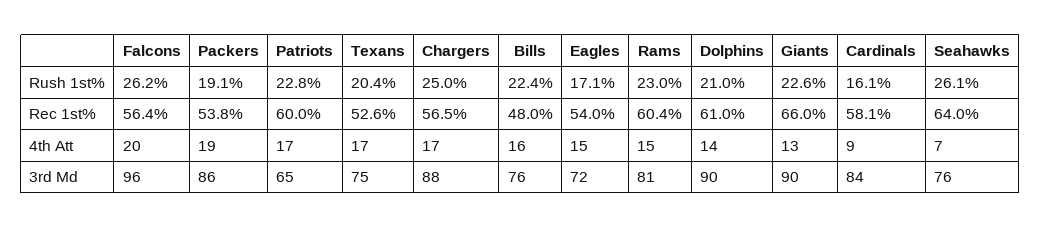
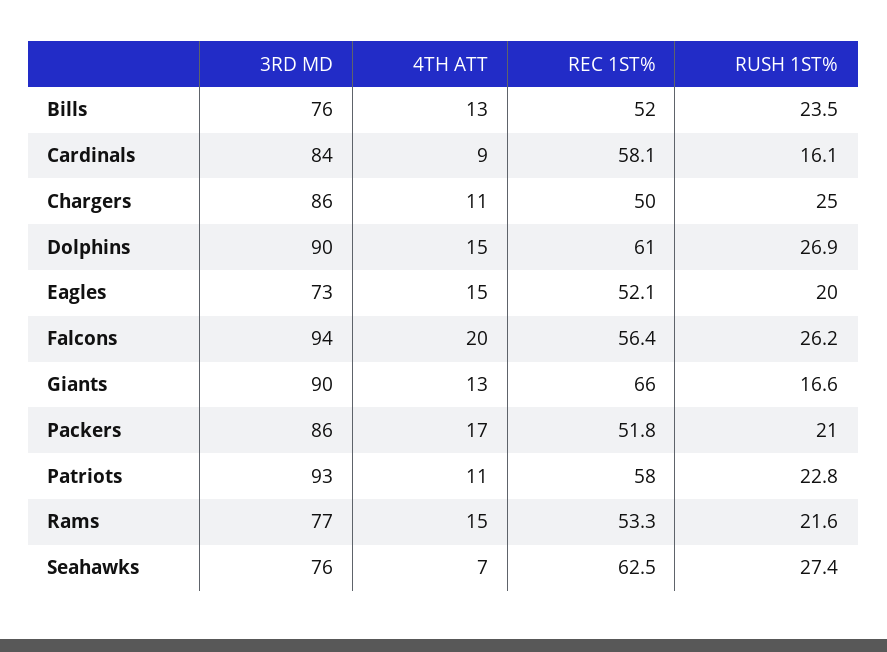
Packers, Rush 1st%: 19.1 -> 21
Texans, Rush 1st%: 20.4 -> none
Bills, Rush 1st%: 22.4 -> 23.5
Eagles, Rush 1st%: 17.1 -> 20
Rams, Rush 1st%: 23 -> 21.6
Dolphins, Rush 1st%: 21 -> 26.9
Giants, Rush 1st%: 22.6 -> 16.6
Seahawks, Rush 1st%: 26.1 -> 27.4
Packers, Rec 1st%: 53.8 -> 51.8
Patriots, Rec 1st%: 60 -> 58
Texans, Rec 1st%: 52.6 -> none
Chargers, Rec 1st%: 56.5 -> 50
Bills, Rec 1st%: 48 -> 52
Eagles, Rec 1st%: 54 -> 52.1
Rams, Rec 1st%: 60.4 -> 53.3
Seahawks, Rec 1st%: 64 -> 62.5
Packers, 4th Att: 19 -> 17
Patriots, 4th Att: 17 -> 11
Texans, 4th Att: 17 -> none
Chargers, 4th Att: 17 -> 11
Bills, 4th Att: 16 -> 13
Dolphins, 4th Att: 14 -> 15
Falcons, 3rd Md: 96 -> 94
Patriots, 3rd Md: 65 -> 93
Texans, 3rd Md: 75 -> none
Chargers, 3rd Md: 88 -> 86
Eagles, 3rd Md: 72 -> 73
Rams, 3rd Md: 81 -> 77

